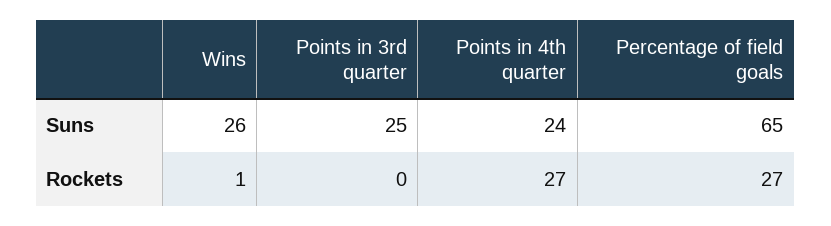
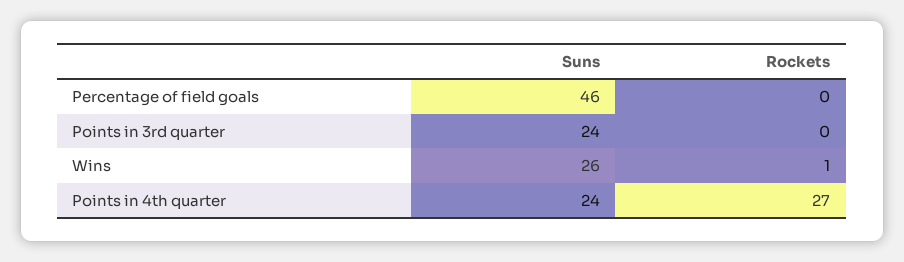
Points in 3rd quarter, Suns: 25 -> 24
Percentage of field goals, Suns: 65 -> 46
Percentage of field goals, Rockets: 27 -> 0

